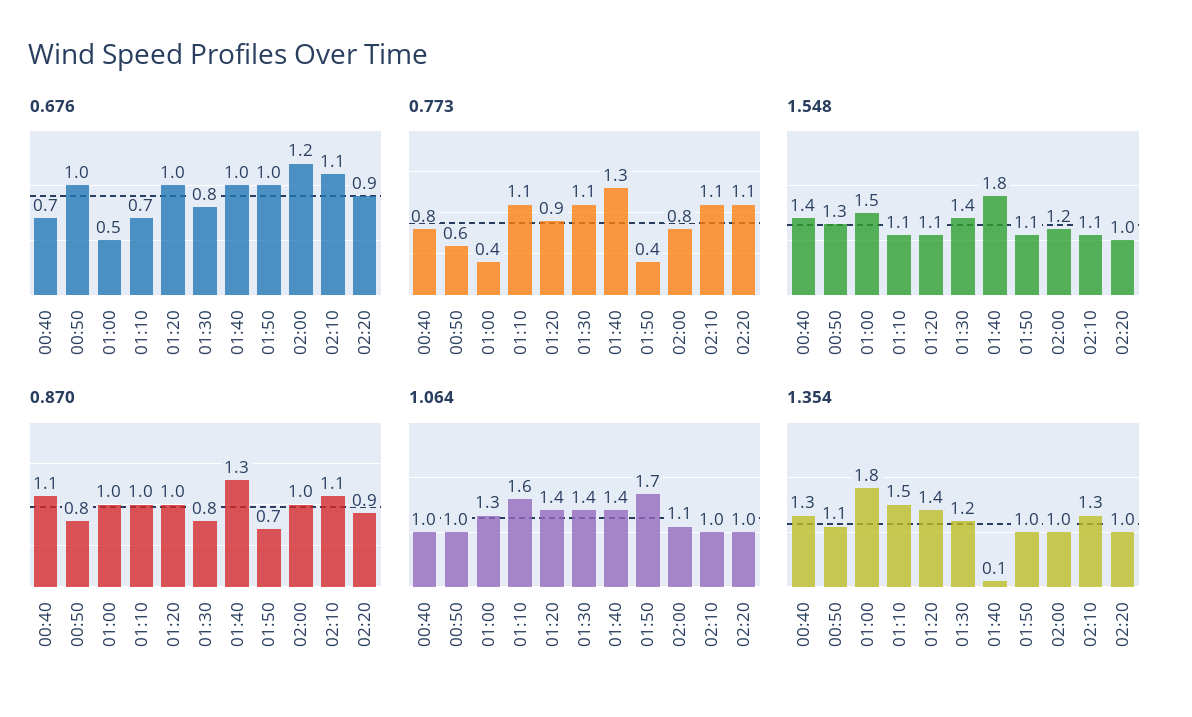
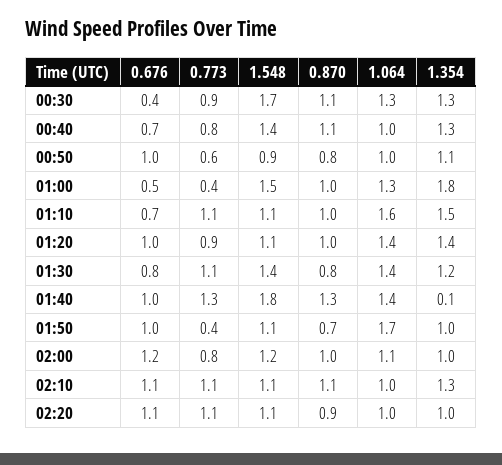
0.676, 02:20: 0.9 -> 1.1
1.548, 00:50: 1.3 -> 0.9
1.548, 02:20: 1 -> 1.1
0.676, 00:30: none -> 0.4
0.773, 00:30: none -> 0.9
1.548, 00:30: none -> 1.7
0.870, 00:30: none -> 1.1
1.064, 00:30: none -> 1.3
1.354, 00:30: none -> 1.3

